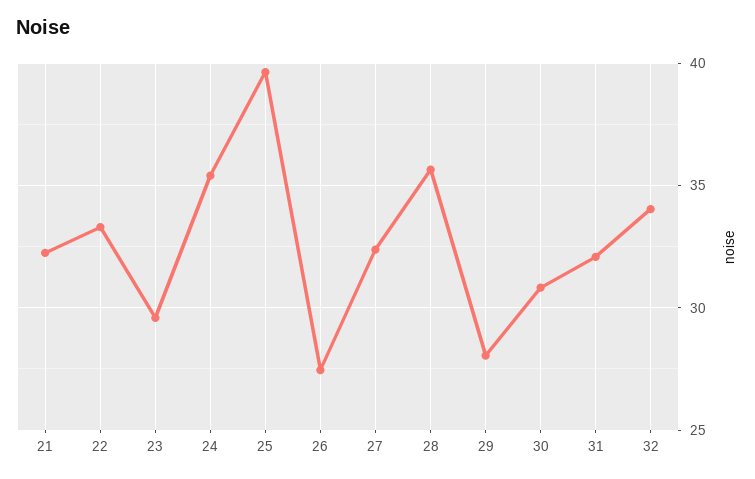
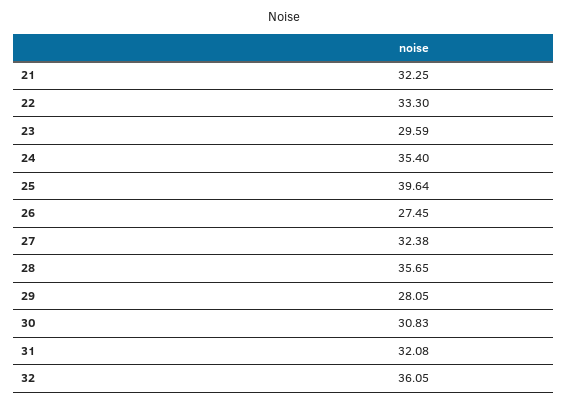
32: 34 -> 36.05

